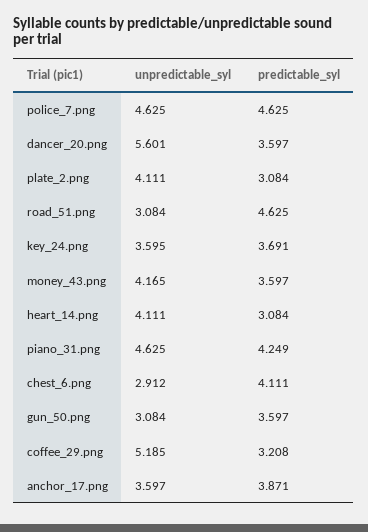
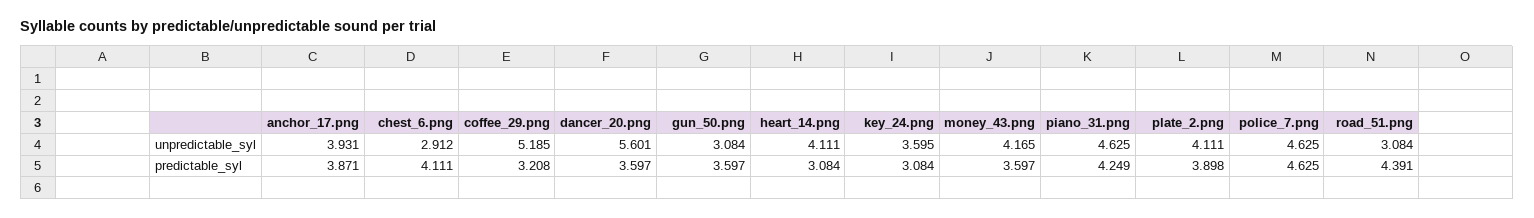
predictable_syl, plate_2.png: 3.084 -> 3.898
predictable_syl, road_51.png: 4.625 -> 4.391
predictable_syl, key_24.png: 3.691 -> 3.084
unpredictable_syl, anchor_17.png: 3.597 -> 3.931

